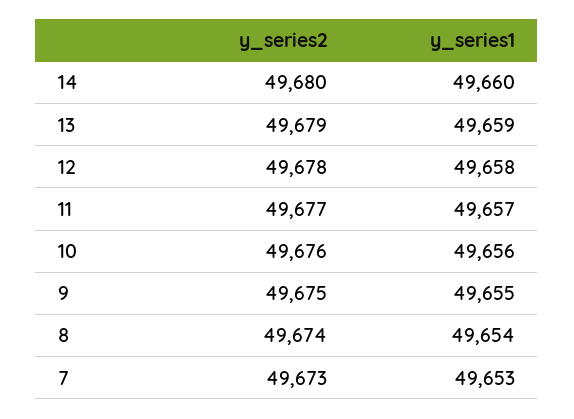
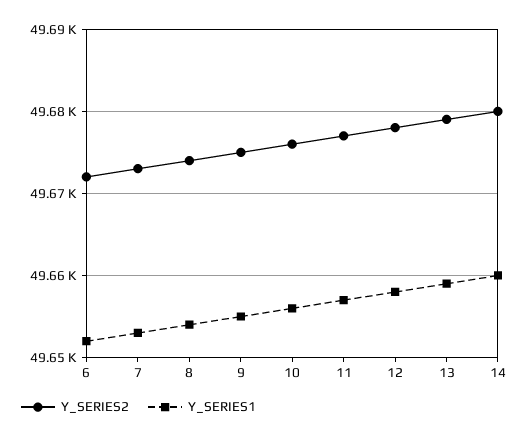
y_series2, 6: none -> 49672
y_series1, 6: none -> 49652

